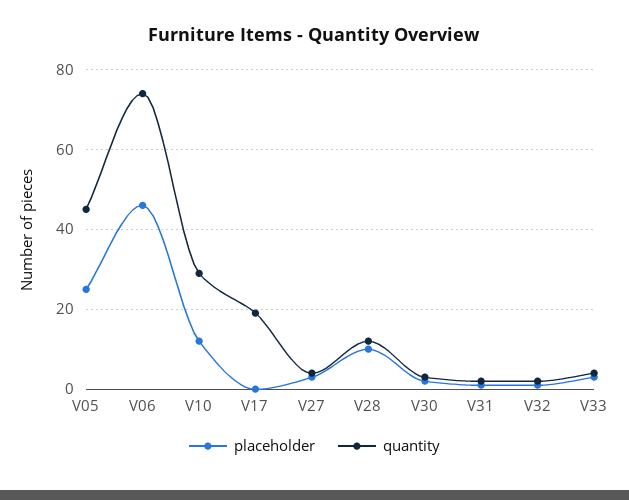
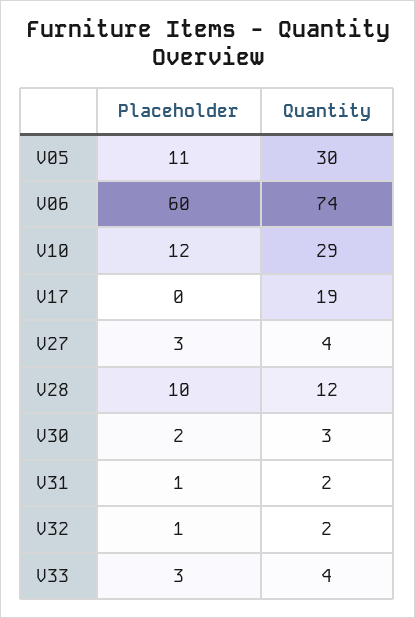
placeholder, V05: 25 -> 11
quantity, V05: 45 -> 30
placeholder, V06: 45 -> 60

